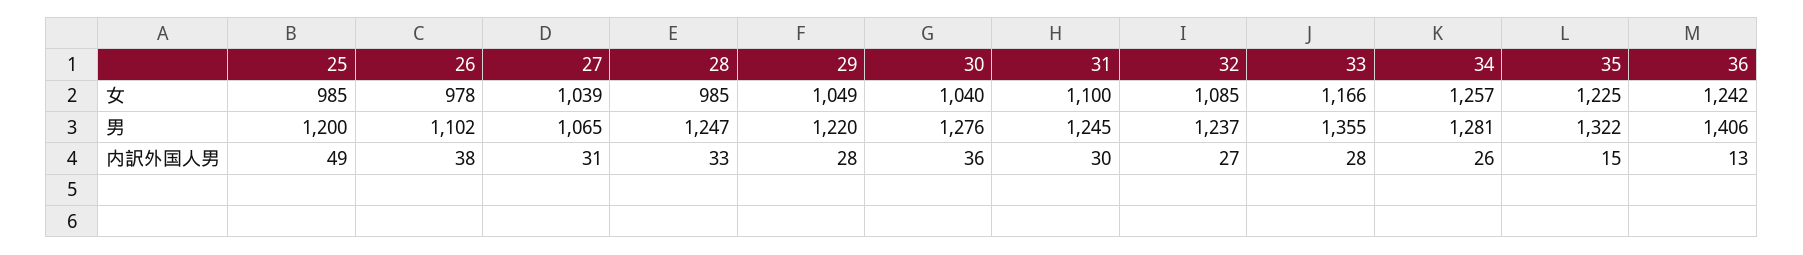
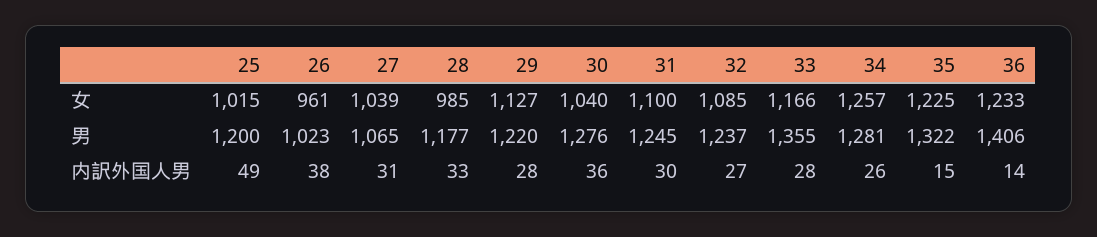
25, 女: 985 -> 1015
26, 女: 978 -> 961
29, 女: 1049 -> 1127
36, 女: 1242 -> 1233
26, 男: 1102 -> 1023
28, 男: 1247 -> 1177
36, 内訳外国人男: 13 -> 14

